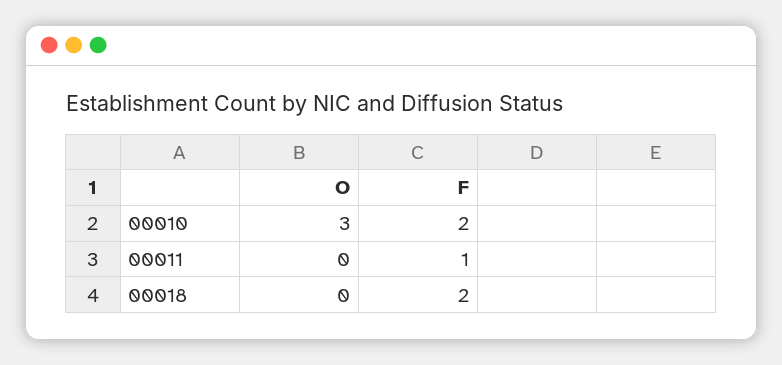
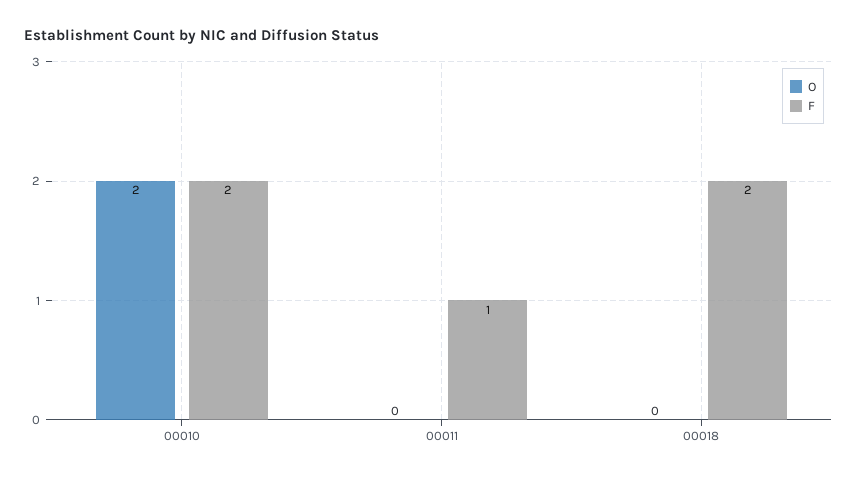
O, 00010: 3 -> 2

